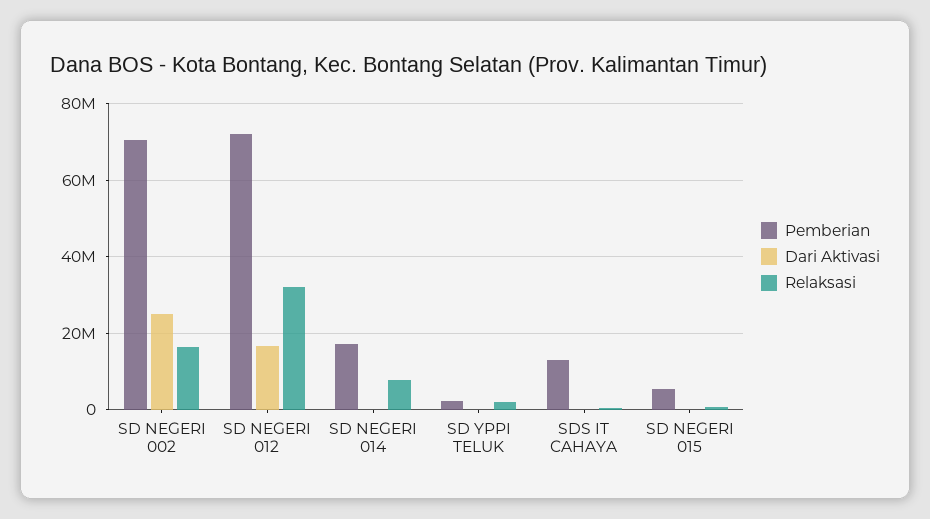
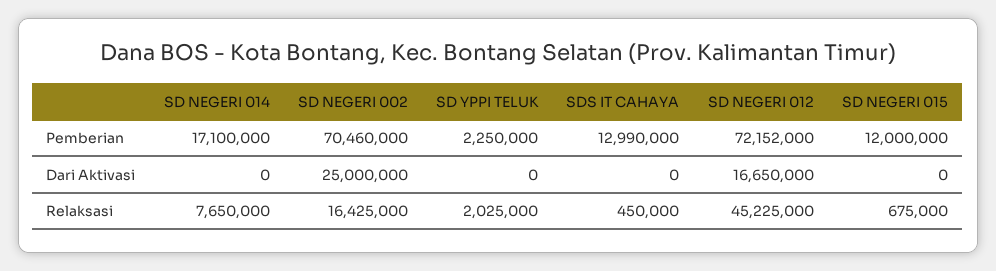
Relaksasi, SD NEGERI 012: 32000000 -> 45225000
Pemberian, SD NEGERI 015: 6000000 -> 12000000

